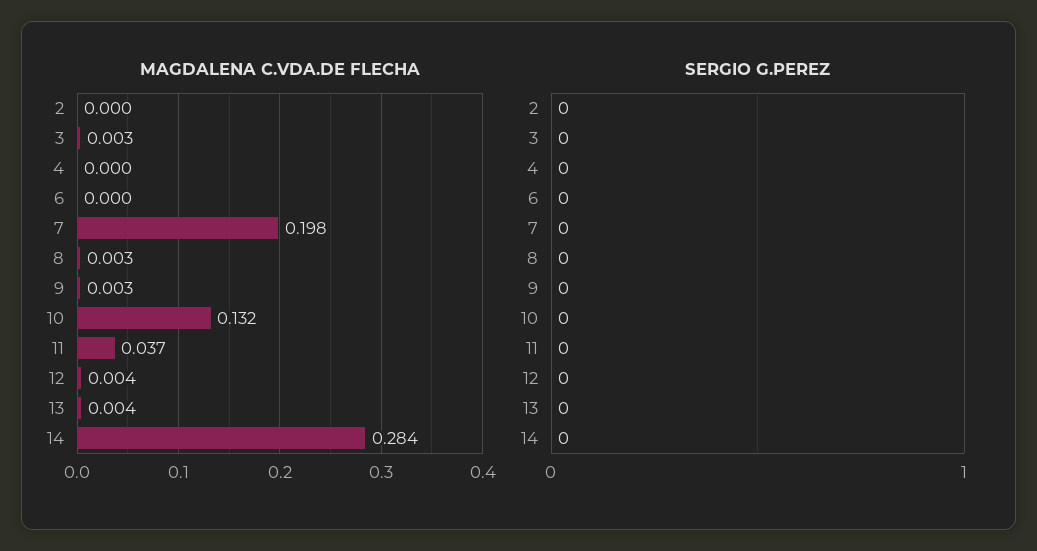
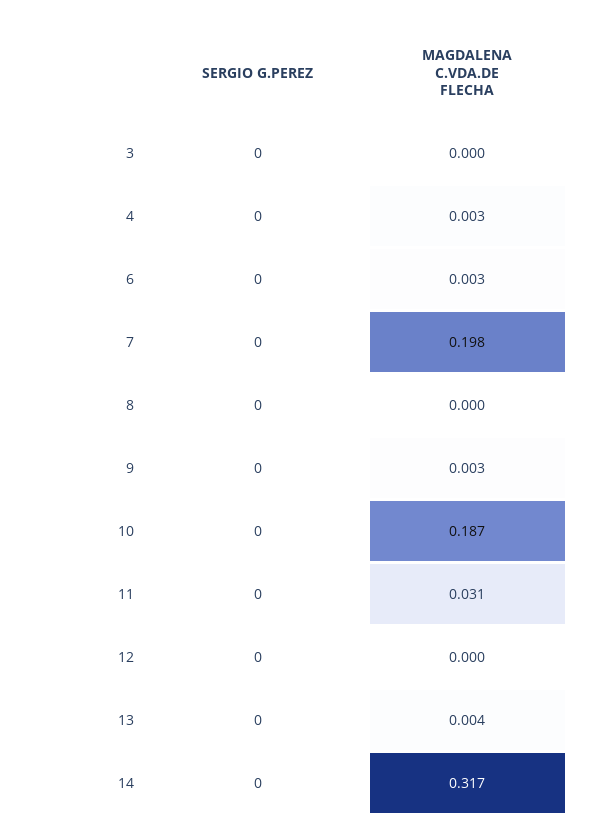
MAGDALENA C.VDA.DE FLECHA, 2: 0 -> none
MAGDALENA C.VDA.DE FLECHA, 3: 0.003 -> 0
MAGDALENA C.VDA.DE FLECHA, 4: 0 -> 0.003
MAGDALENA C.VDA.DE FLECHA, 6: 0 -> 0.003
MAGDALENA C.VDA.DE FLECHA, 8: 0.003 -> 0
MAGDALENA C.VDA.DE FLECHA, 10: 0.132 -> 0.187
MAGDALENA C.VDA.DE FLECHA, 11: 0.037 -> 0.031
MAGDALENA C.VDA.DE FLECHA, 12: 0.004 -> 0
MAGDALENA C.VDA.DE FLECHA, 14: 0.284 -> 0.317
SERGIO G.PEREZ, 2: 0 -> none

